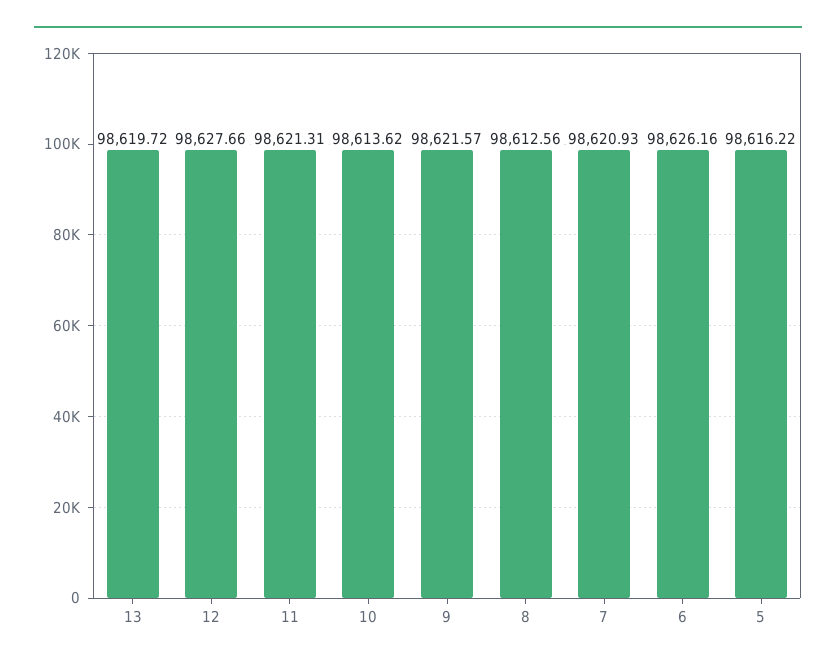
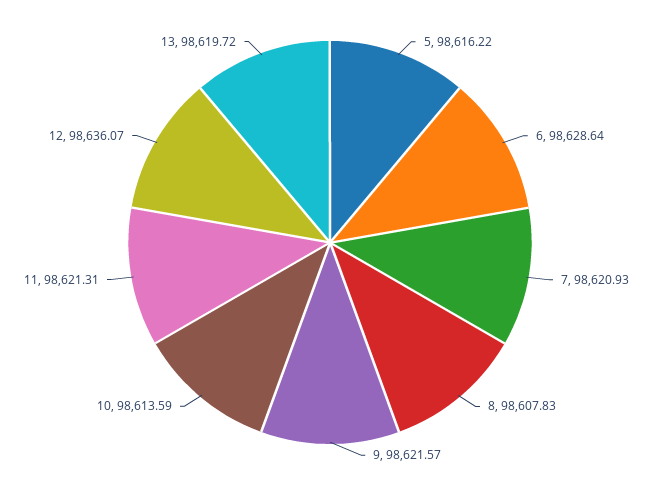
12: 98627.66 -> 98636.07
10: 98613.62 -> 98613.59
8: 98612.56 -> 98607.83
6: 98626.16 -> 98628.64

